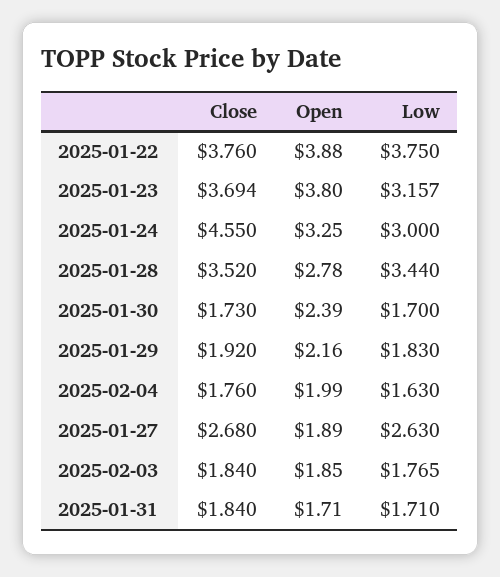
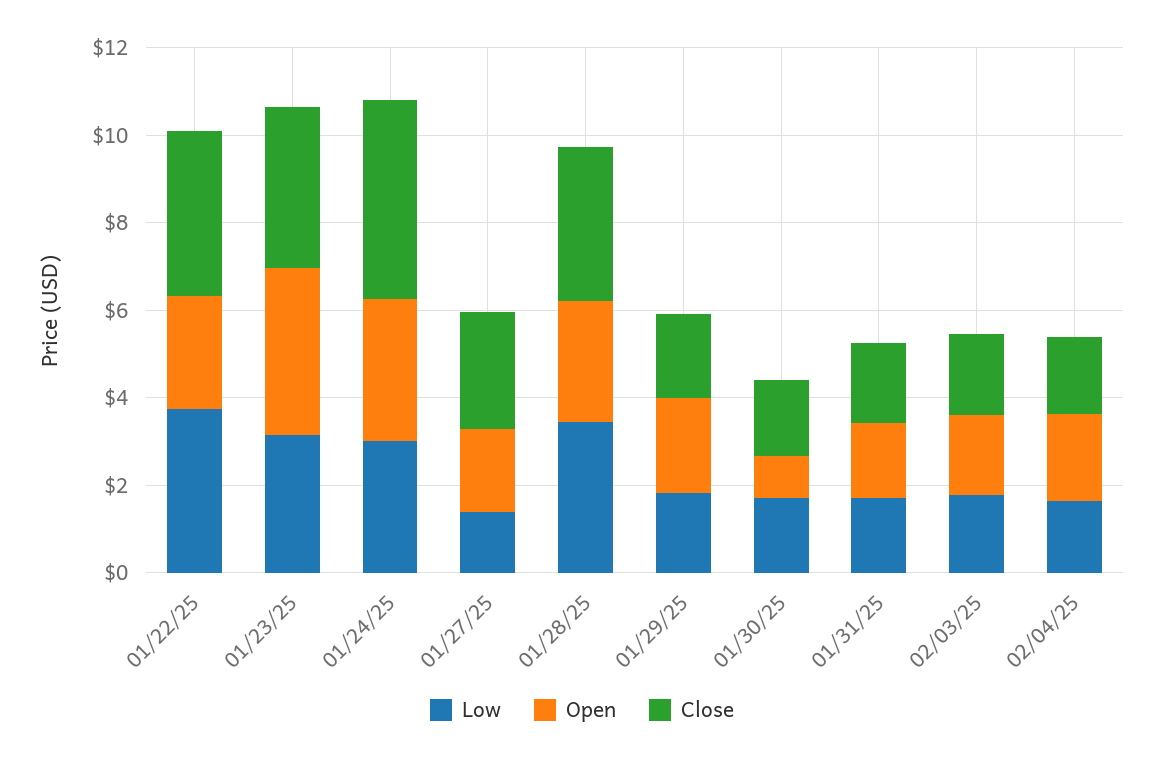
Open, 2025-01-22: 3.88 -> 2.5
Open, 2025-01-30: 2.39 -> 1
Low, 2025-01-27: 2.63 -> 1.5

